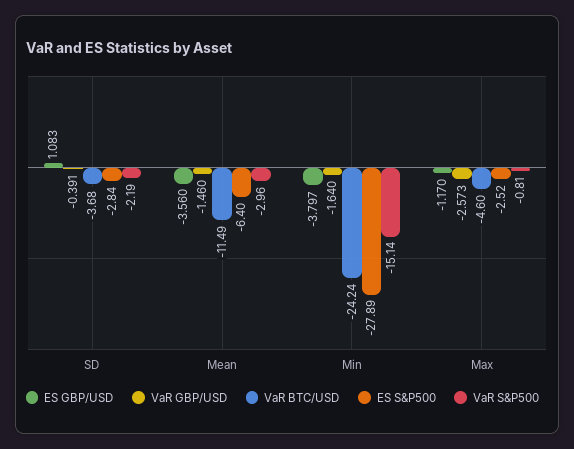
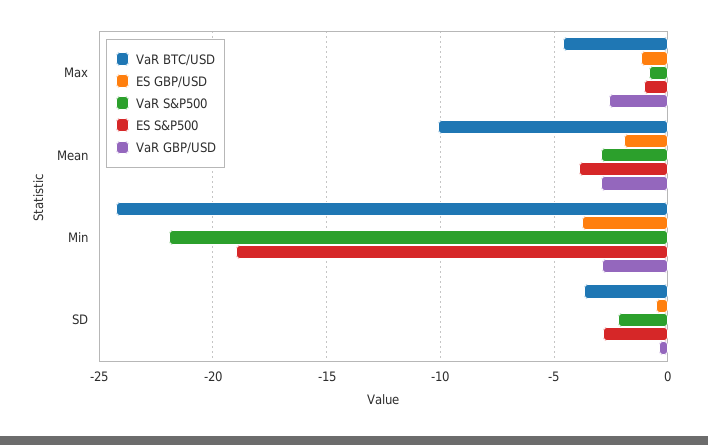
ES GBP/USD, SD: 1.083 -> -0.5
ES GBP/USD, Mean: -3.56 -> -2
VaR GBP/USD, Mean: -1.46 -> -3
VaR BTC/USD, Mean: -11.49 -> -10
ES S&P500, Mean: -6.4 -> -4
VaR GBP/USD, Min: -1.64 -> -3
ES S&P500, Min: -27.89 -> -19
VaR S&P500, Min: -15.14 -> -22
ES S&P500, Max: -2.52 -> -1

